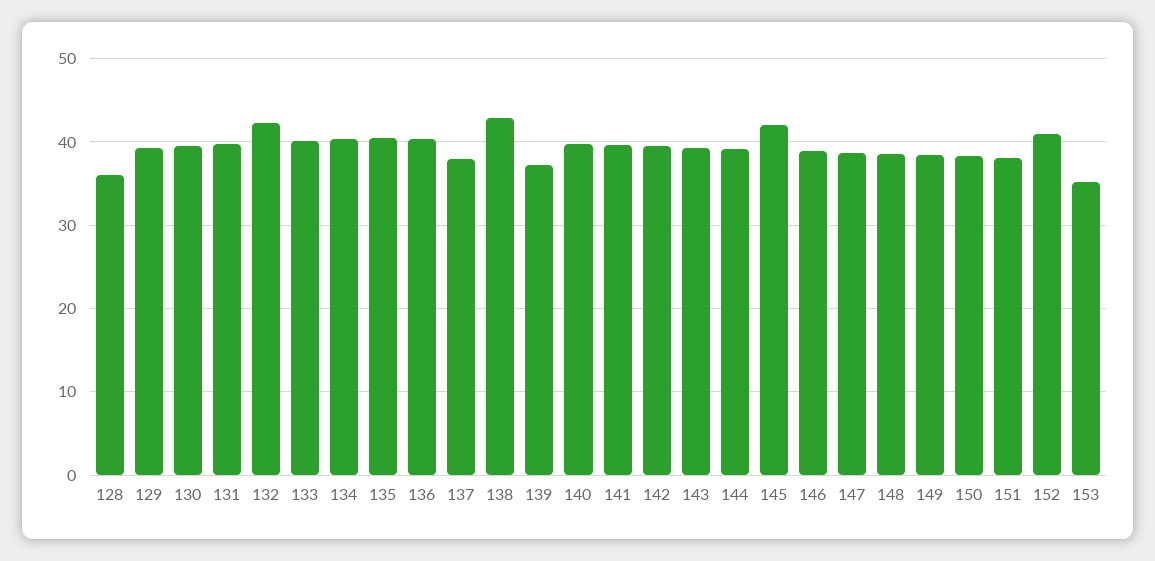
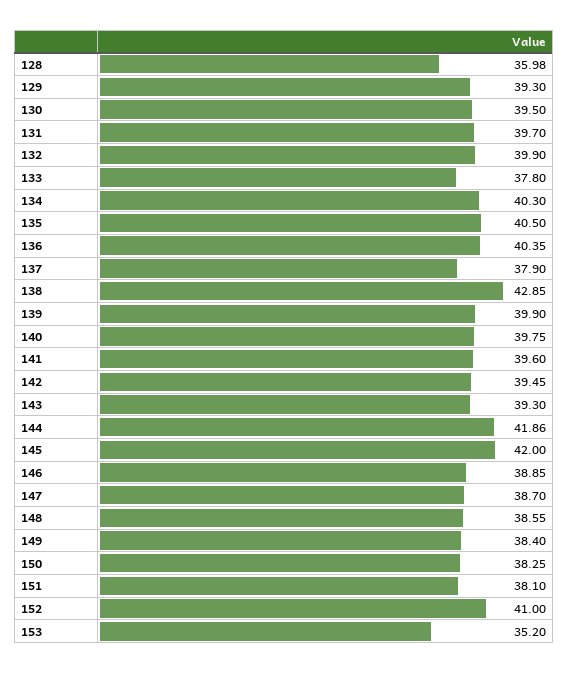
132: 42 -> 39.9
133: 40 -> 37.8
139: 37 -> 39.9
144: 39 -> 41.86

